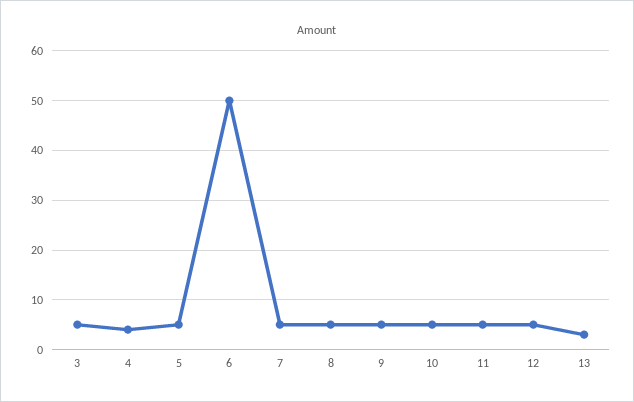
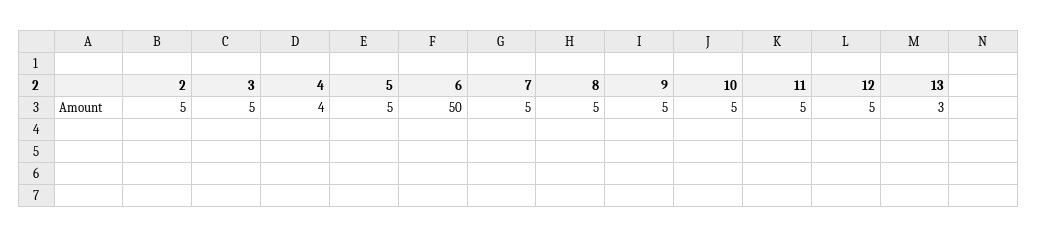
2: none -> 5

